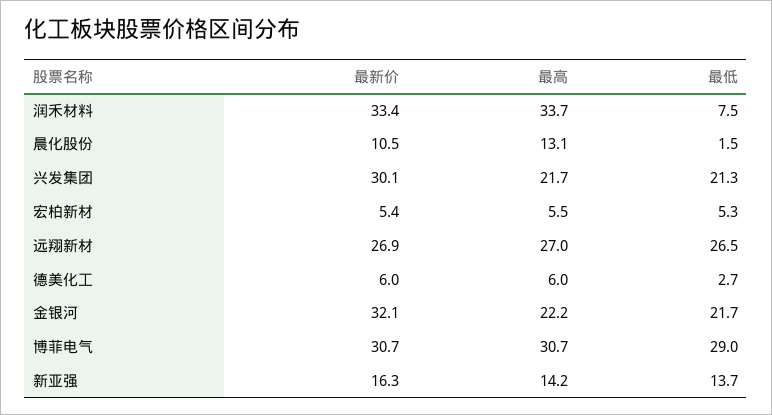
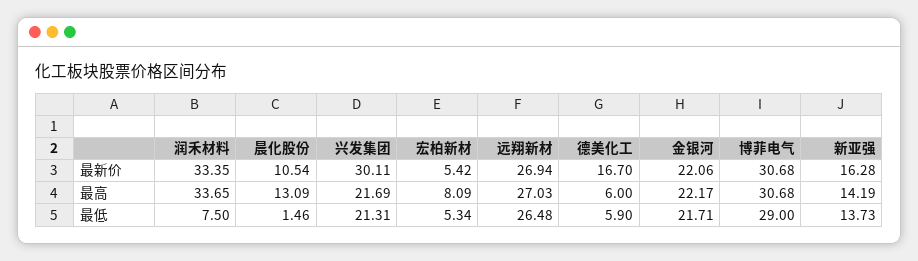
最高, 宏柏新材: 5.5 -> 8.09
最新价, 德美化工: 6 -> 16.7
最低, 德美化工: 2.7 -> 5.9
最新价, 金银河: 32.1 -> 22.06

